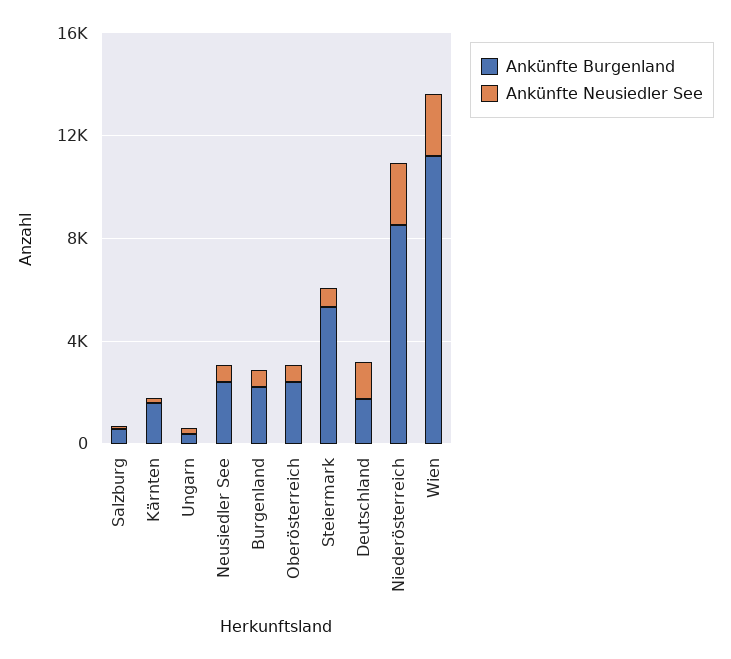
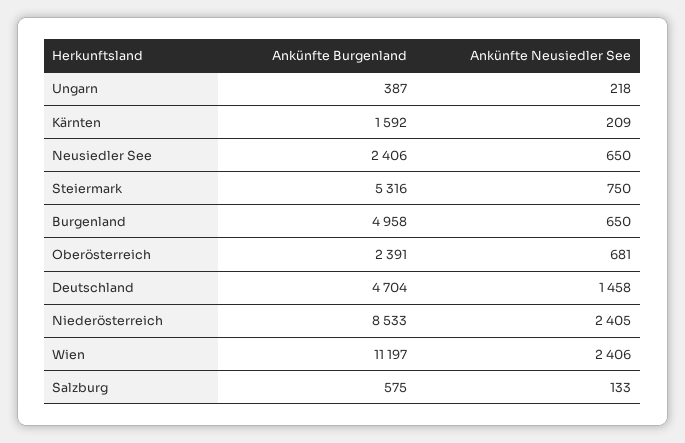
Ankünfte Burgenland, Burgenland: 2000 -> 4958
Ankünfte Burgenland, Deutschland: 2000 -> 4704

